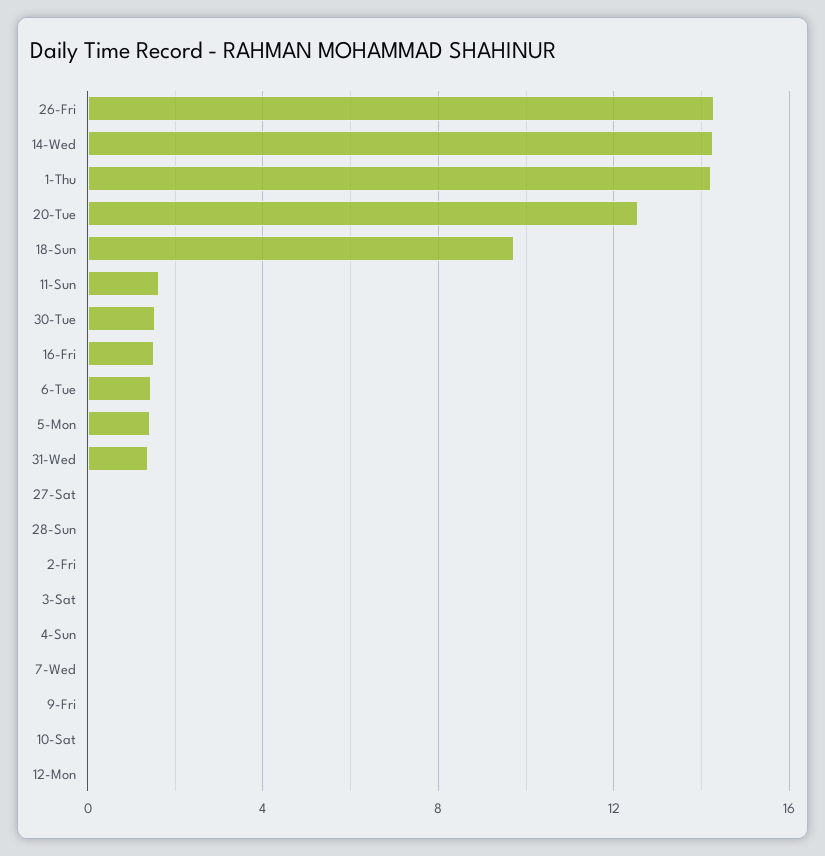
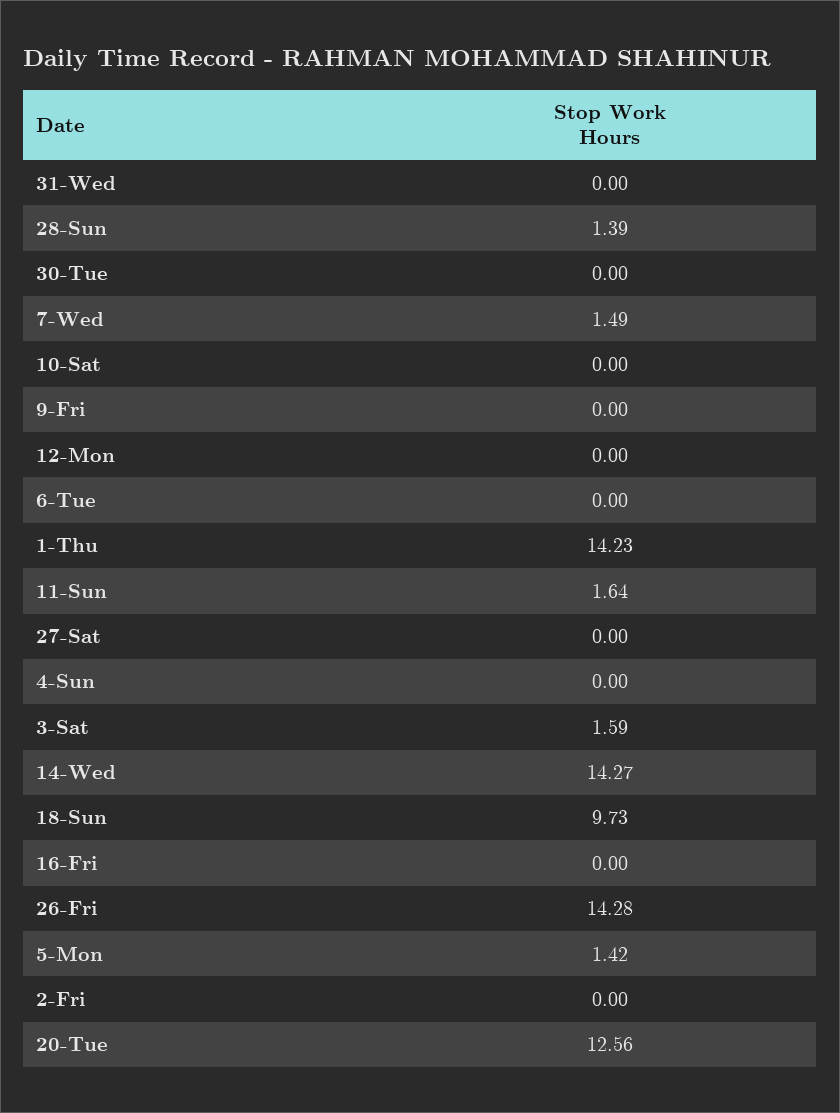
30-Tue: 1.5 -> 0
16-Fri: 1.5 -> 0
6-Tue: 1.5 -> 0
31-Wed: 1.5 -> 0
28-Sun: 0 -> 1.39
3-Sat: 0 -> 1.59
7-Wed: 0 -> 1.49

